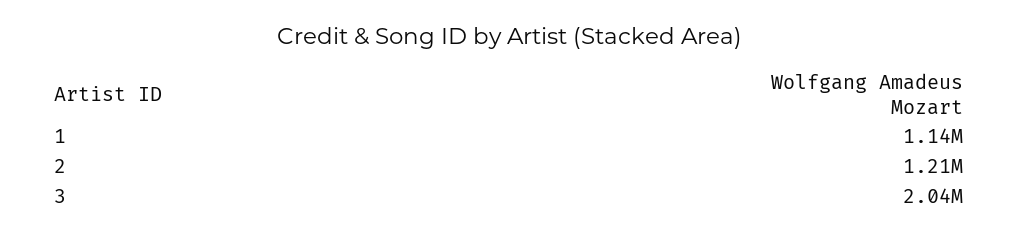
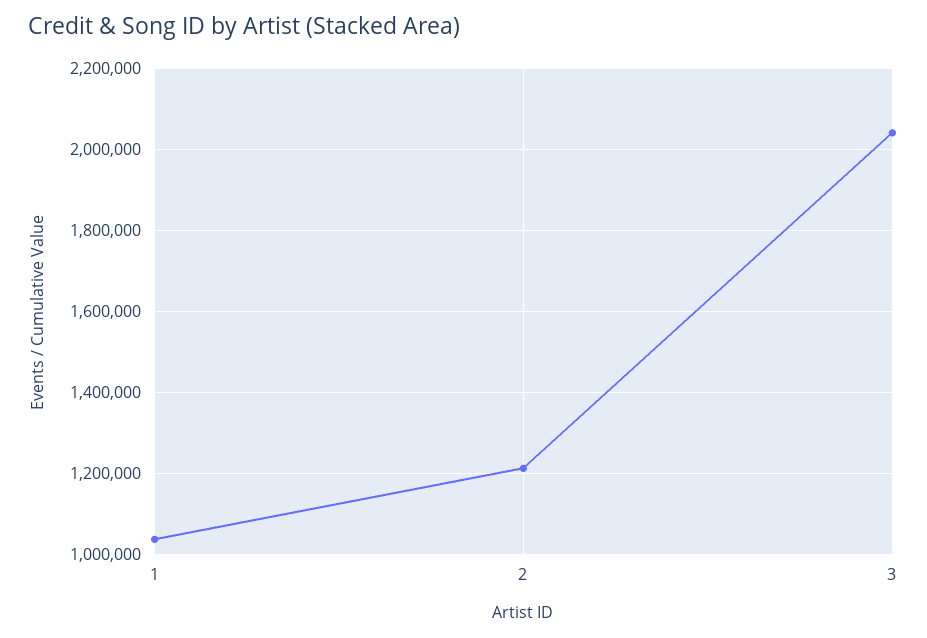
1: 1140000 -> 1040000

